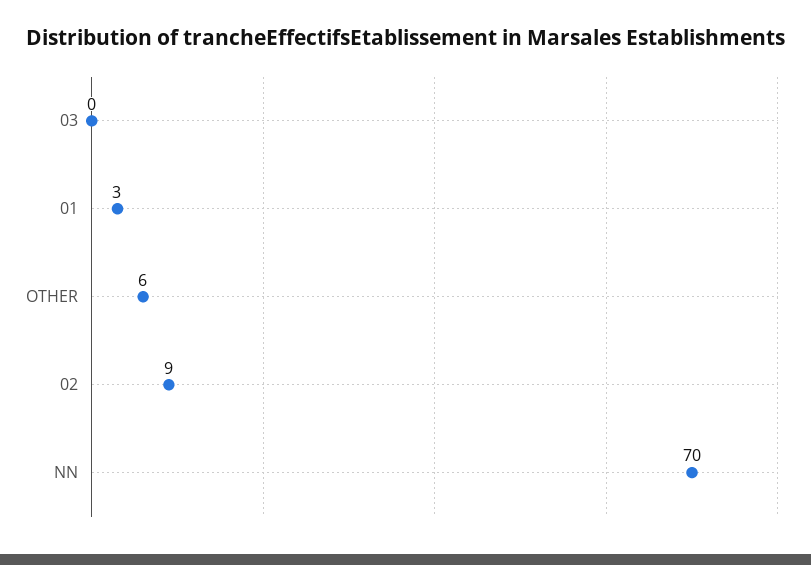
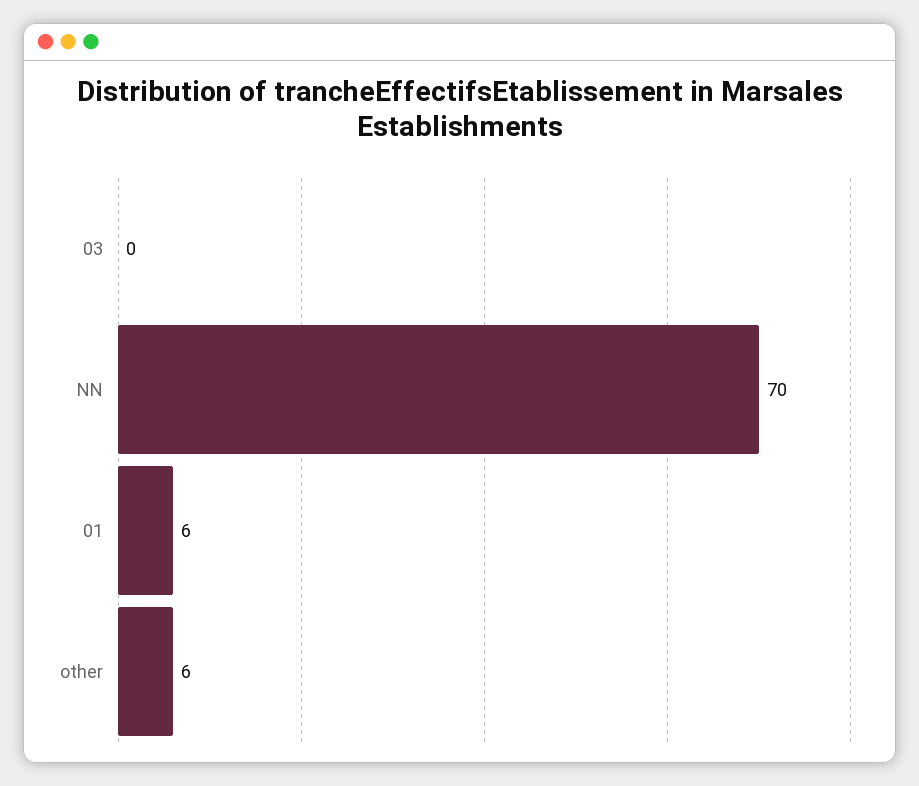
01: 3 -> 6
02: 9 -> none

